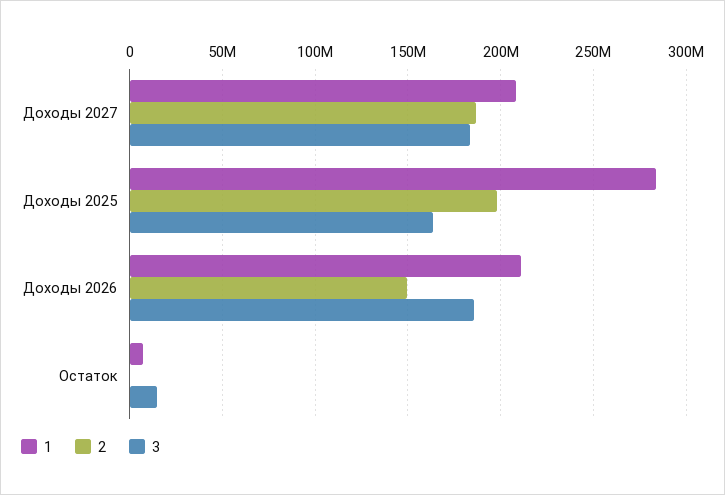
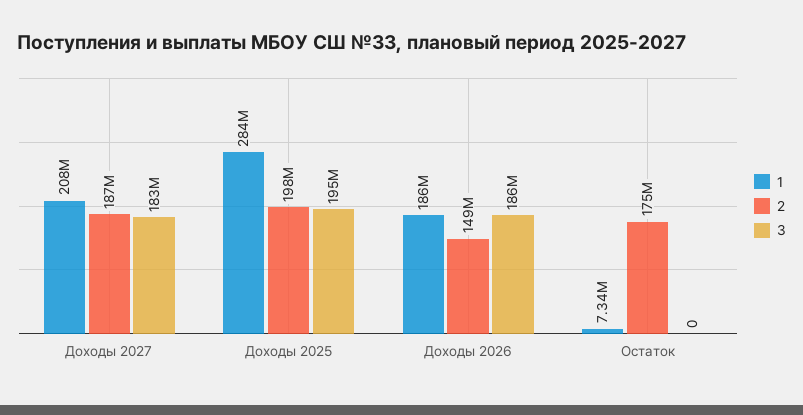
3, Доходы 2025: 165000000 -> 195000000
1, Доходы 2026: 210000000 -> 186000000
2, Остаток: 0 -> 175000000
3, Остаток: 15000000 -> 0

